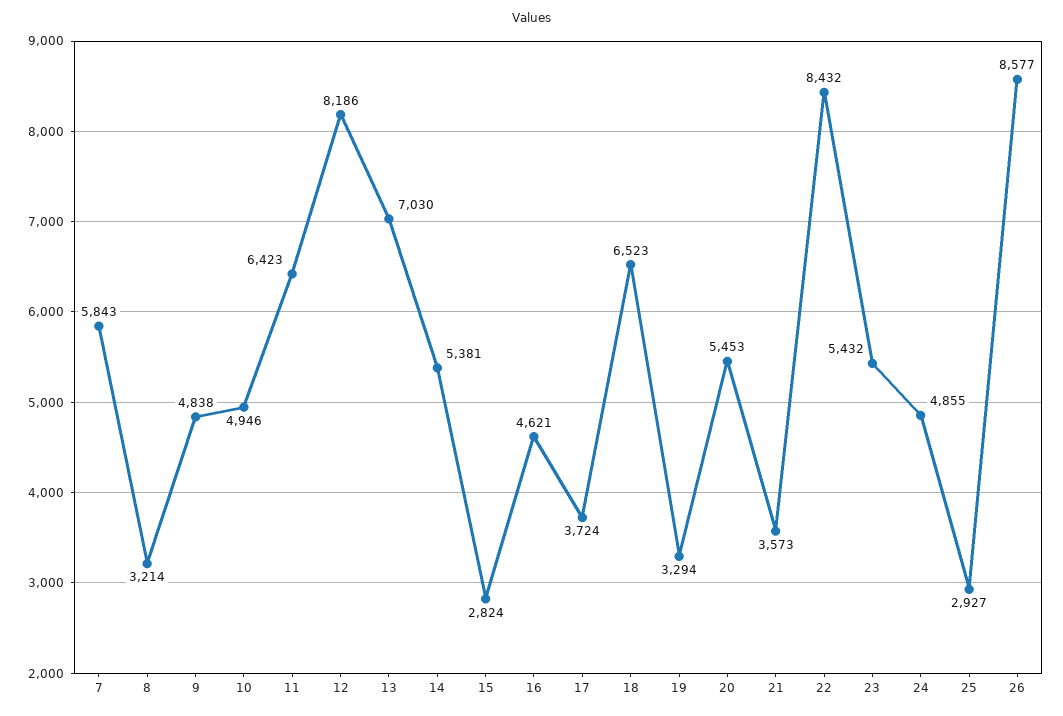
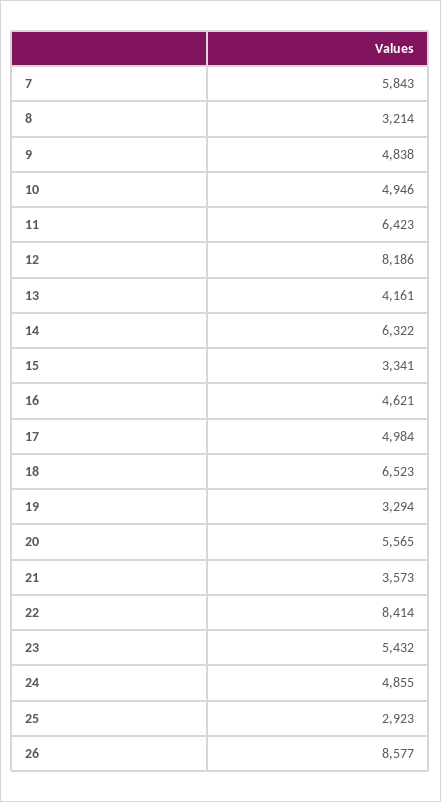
13: 7030 -> 4161
14: 5381 -> 6322
15: 2824 -> 3341
17: 3724 -> 4984
20: 5453 -> 5565
22: 8432 -> 8414
25: 2927 -> 2923

